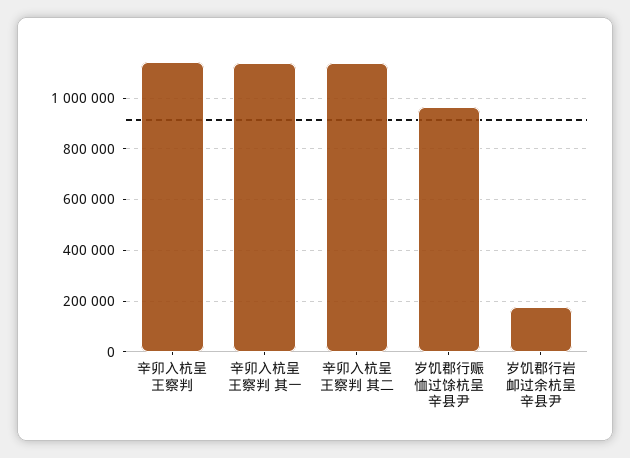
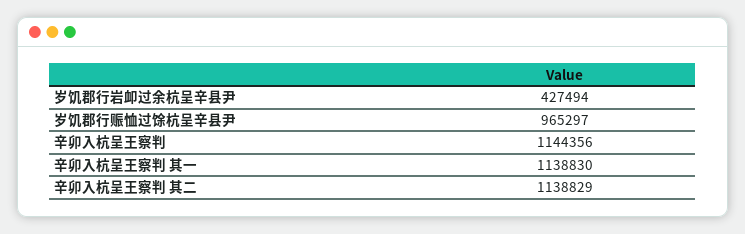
岁饥郡行岩卹过余杭呈辛县尹: 175000 -> 427494

